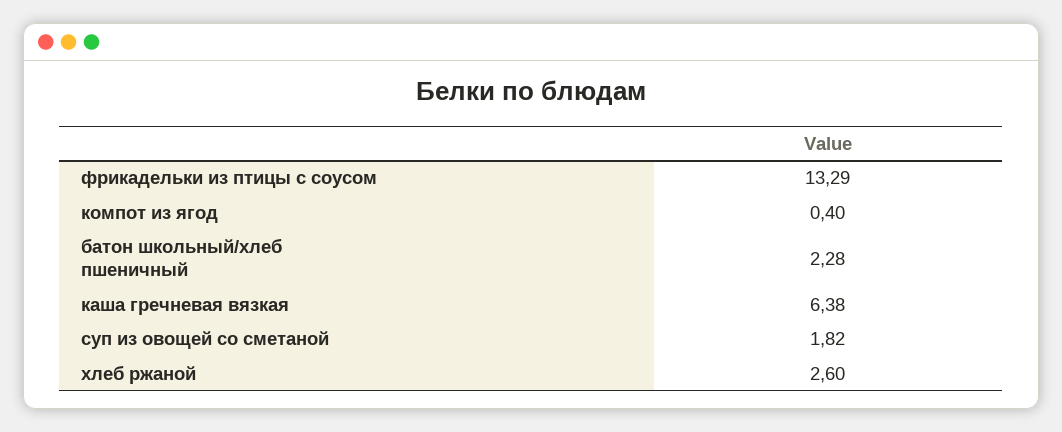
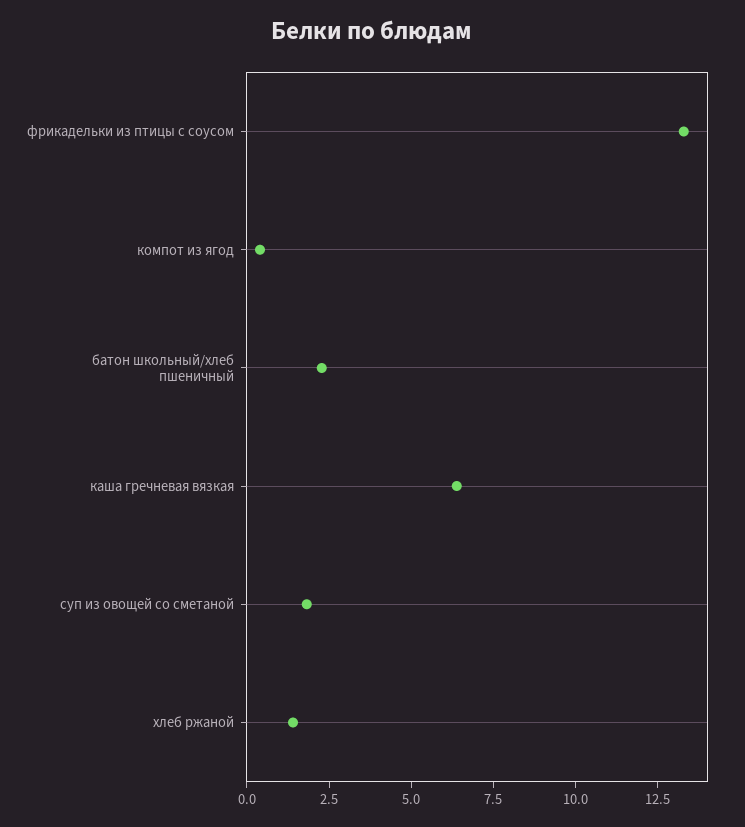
хлеб ржаной: 2.6 -> 1.5

